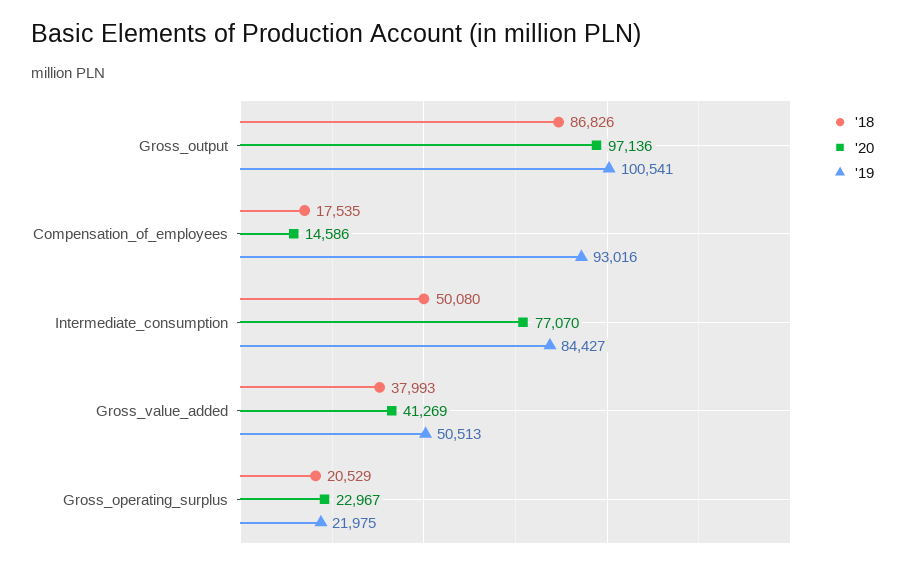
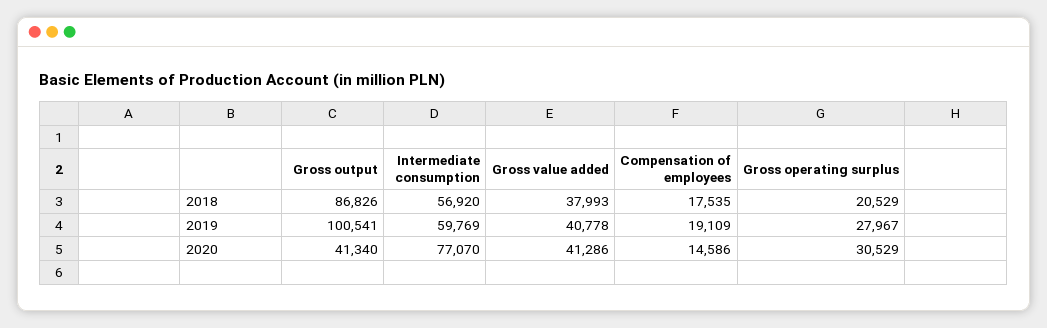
'20, Gross_output: 97136 -> 41340
'19, Compensation_of_employees: 93016 -> 19109
'18, Intermediate_consumption: 50080 -> 56920
'19, Intermediate_consumption: 84427 -> 59769
'20, Gross_value_added: 41269 -> 41286
'19, Gross_value_added: 50513 -> 40778
'20, Gross_operating_surplus: 22967 -> 30529
'19, Gross_operating_surplus: 21975 -> 27967

